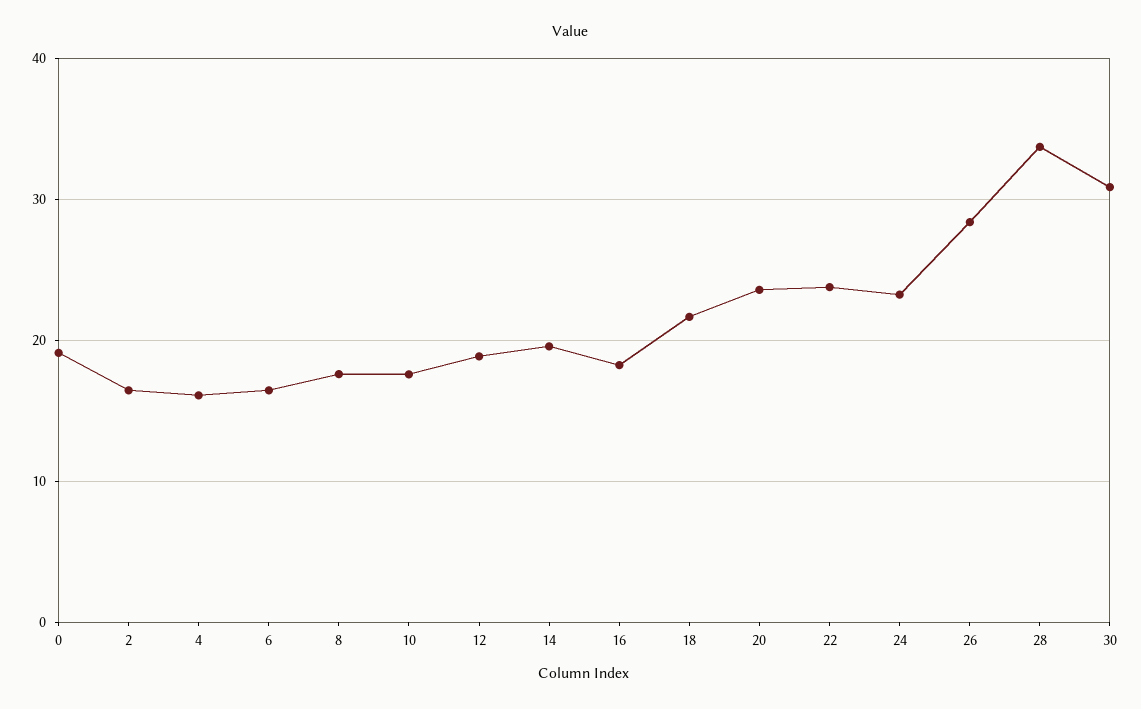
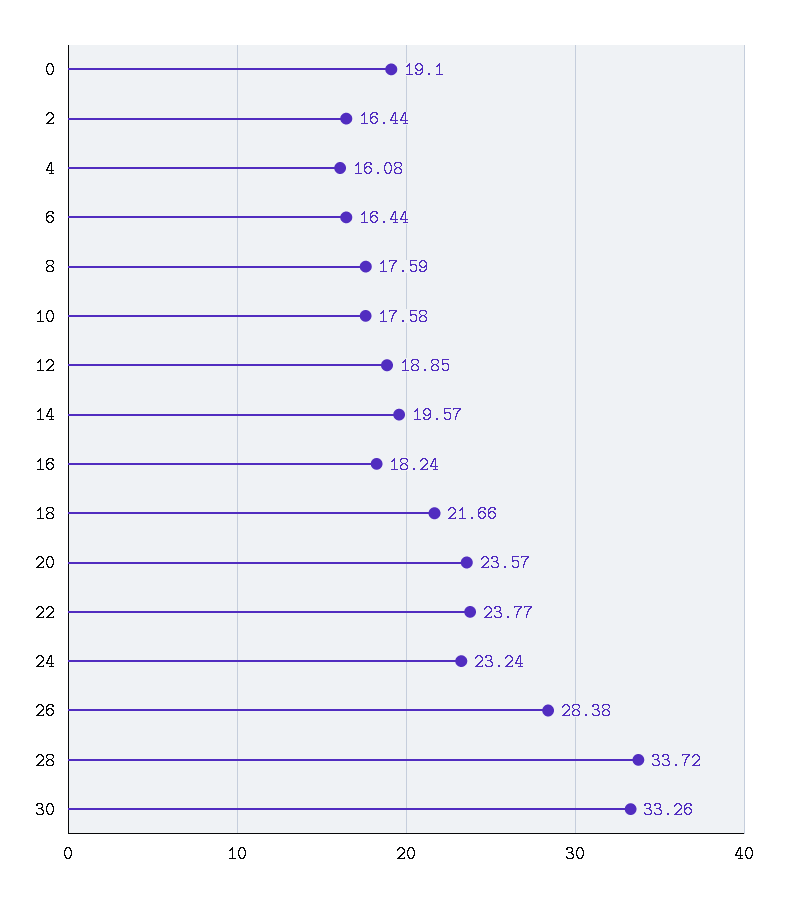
30: 31 -> 33.26

